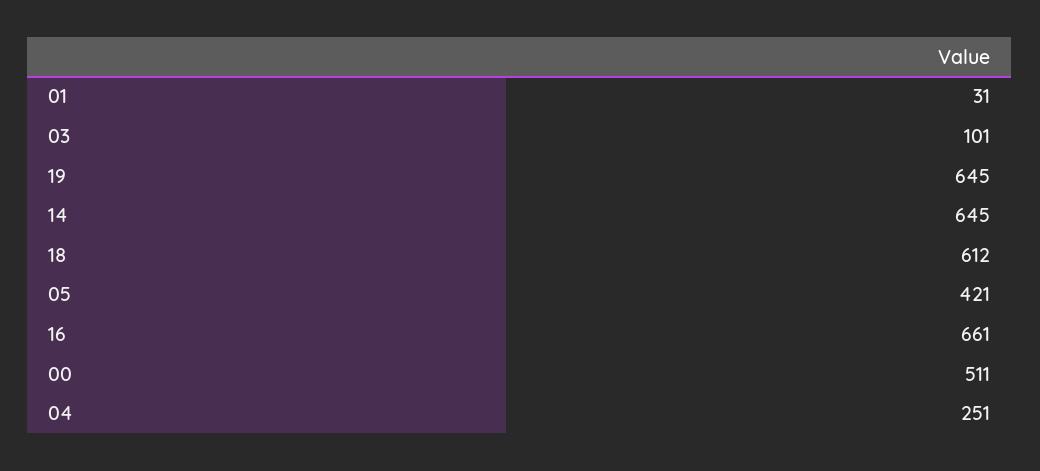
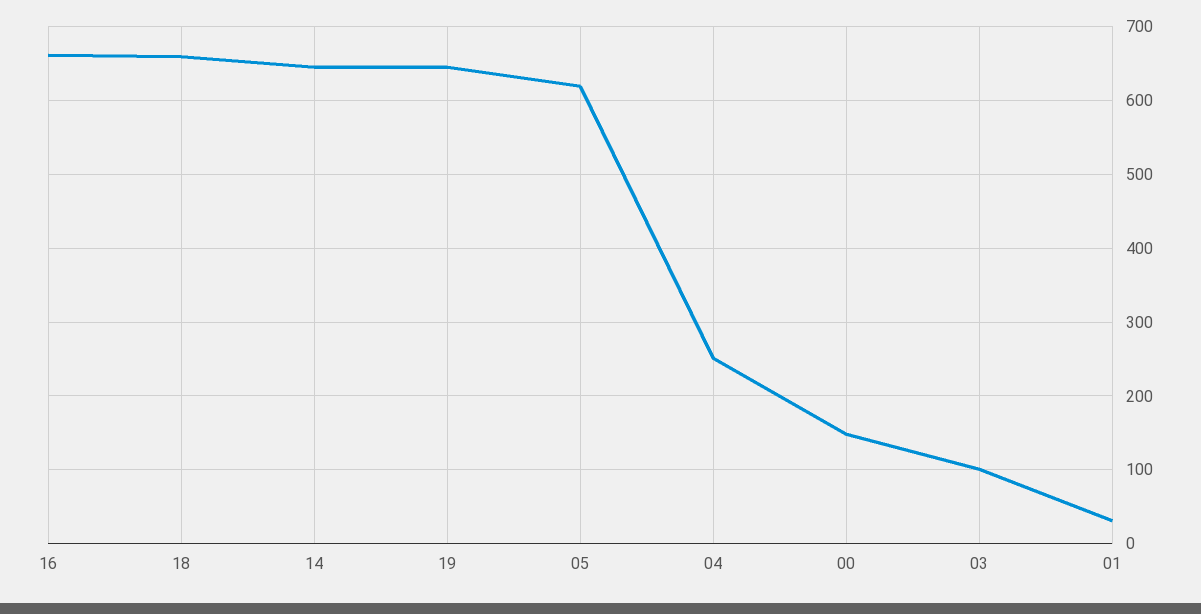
18: 612 -> 660
05: 421 -> 620
00: 511 -> 150

